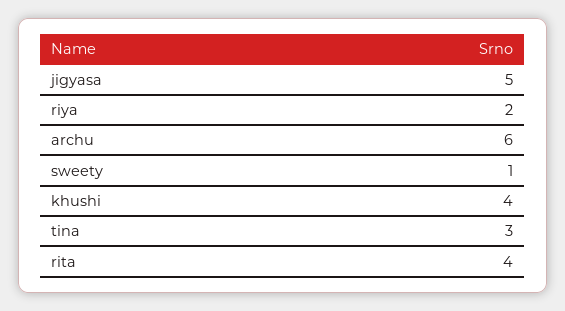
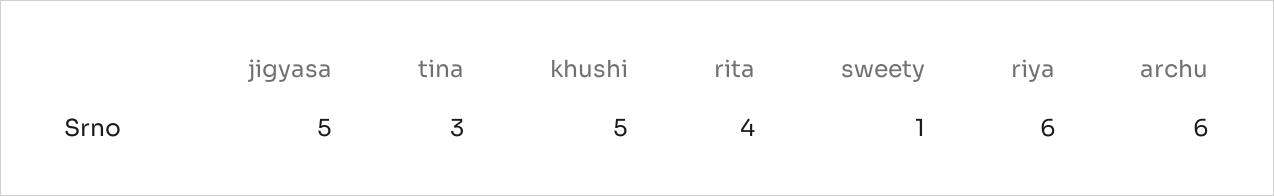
riya: 2 -> 6
khushi: 4 -> 5

